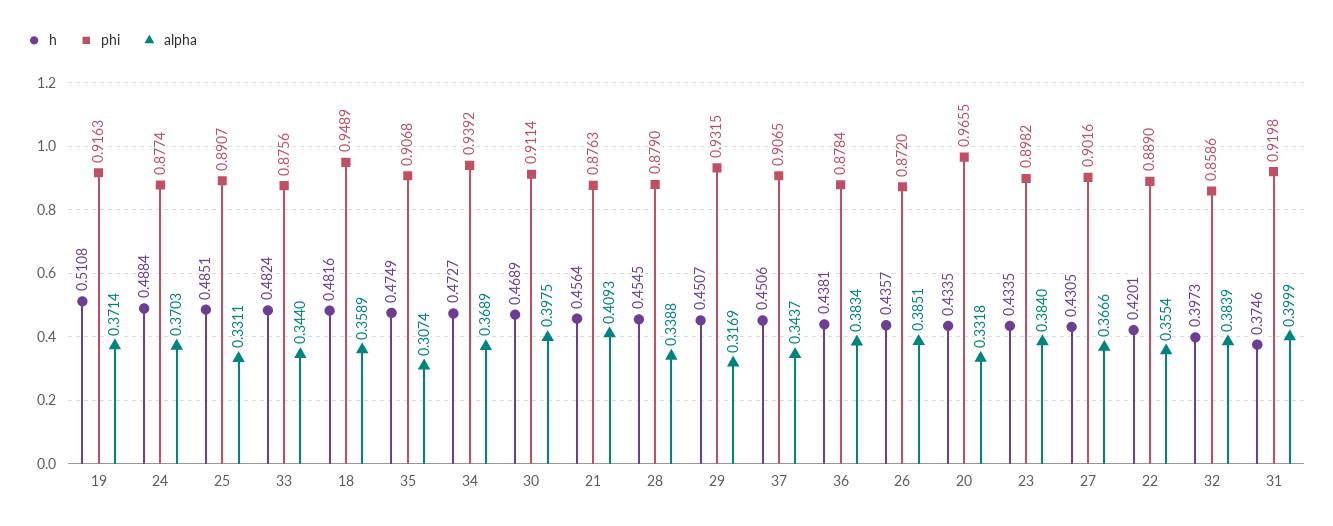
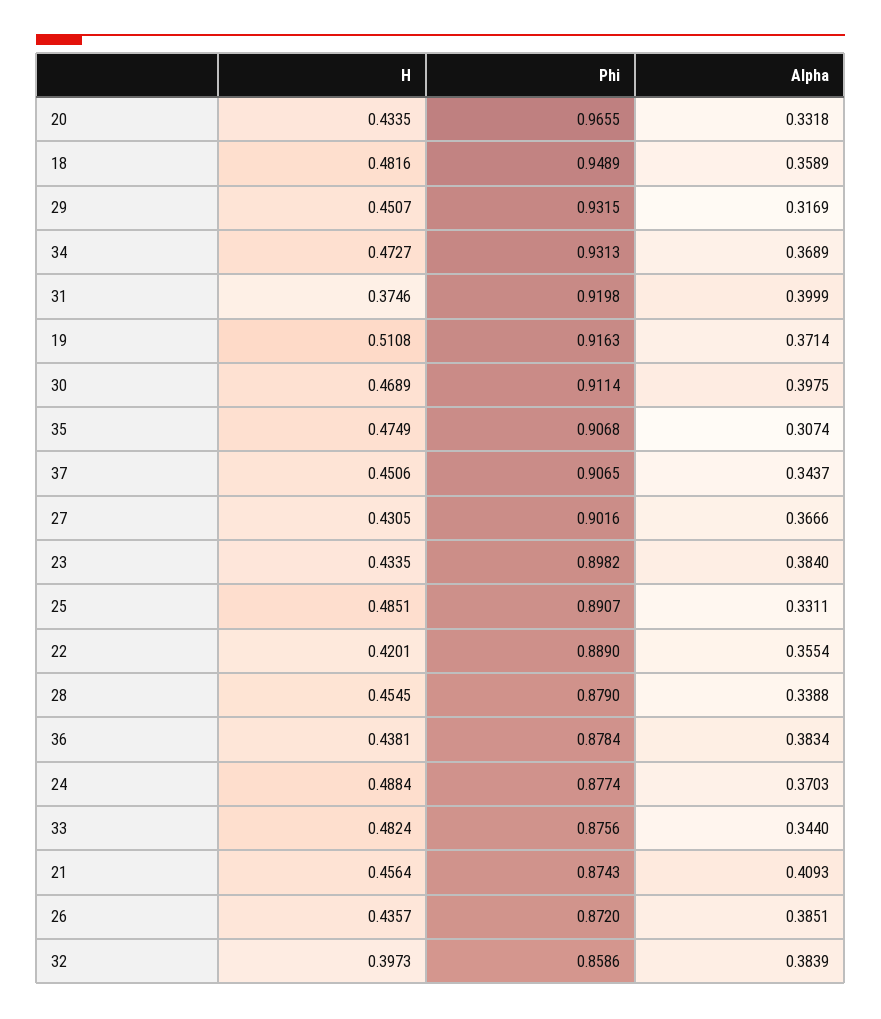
phi, 34: 0.9392 -> 0.9313
phi, 21: 0.8763 -> 0.8743

